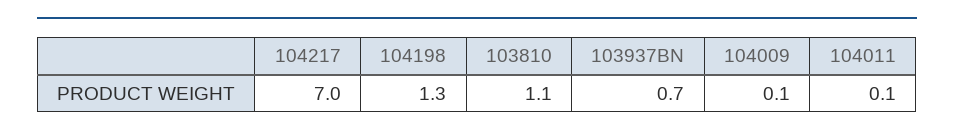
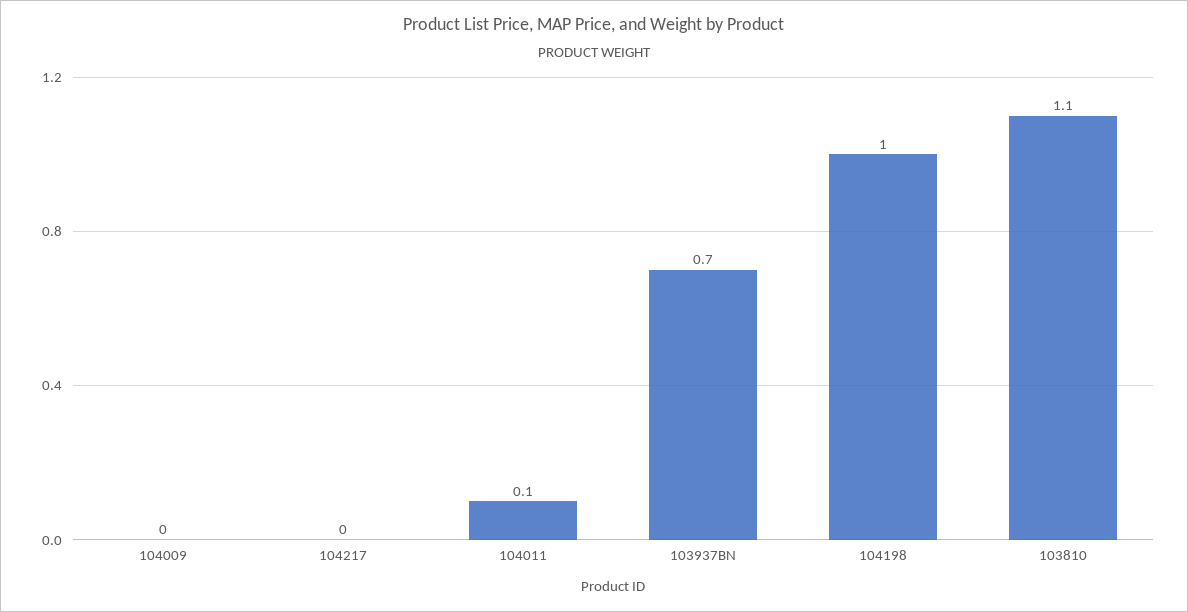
104217: 7 -> 0
104198: 1.3 -> 1
104009: 0.1 -> 0

